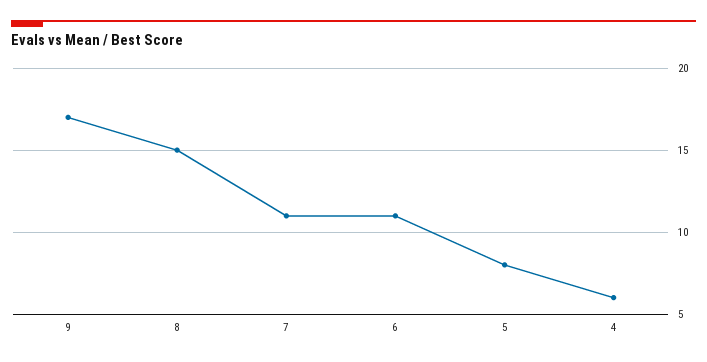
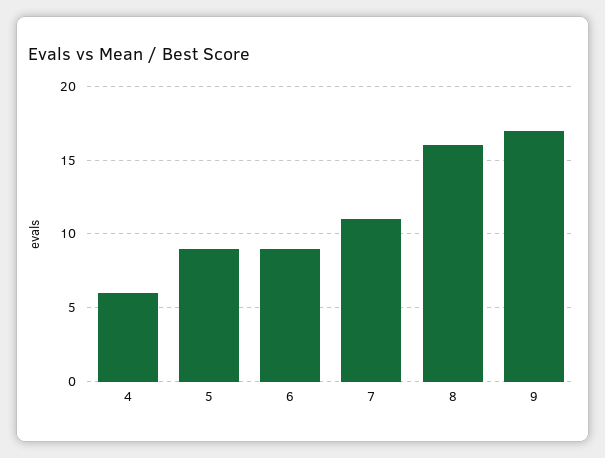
8: 15 -> 16
6: 11 -> 9
5: 8 -> 9

